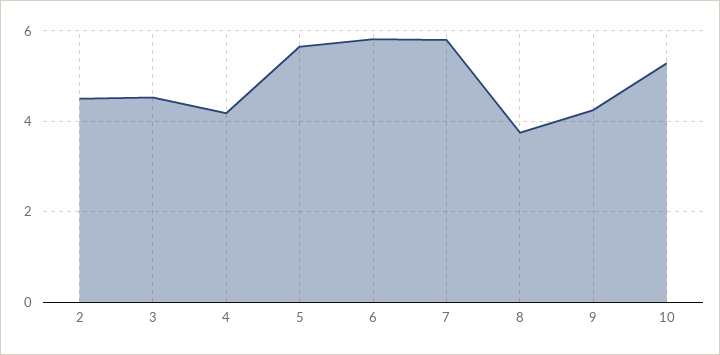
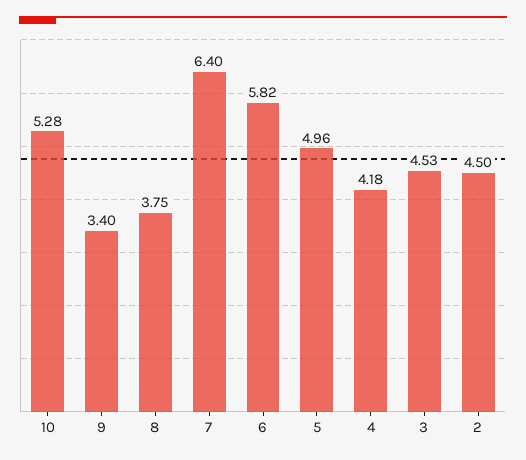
5: 5.6 -> 4.96
7: 5.8 -> 6.4
9: 4.2 -> 3.4

